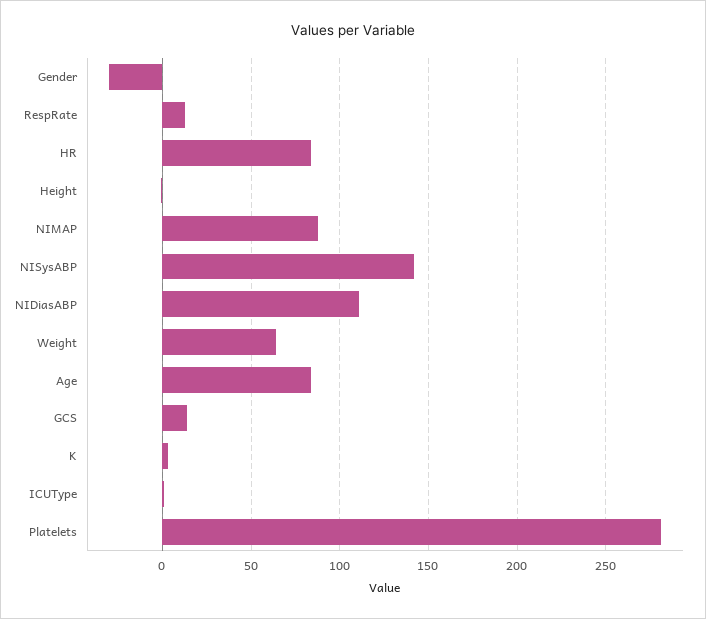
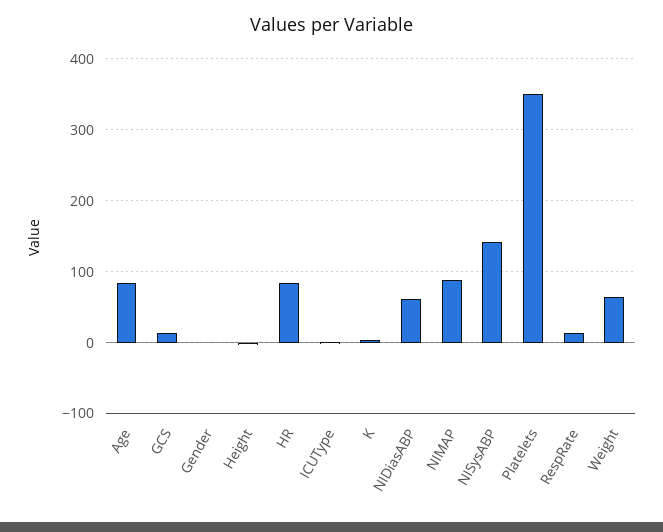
Gender: -30 -> 0
NIDiasABP: 110 -> 60
Platelets: 280 -> 350

